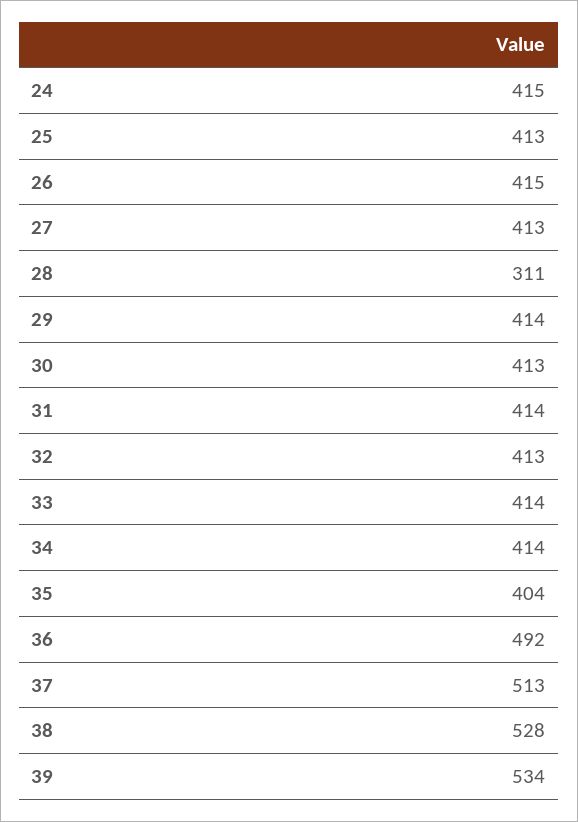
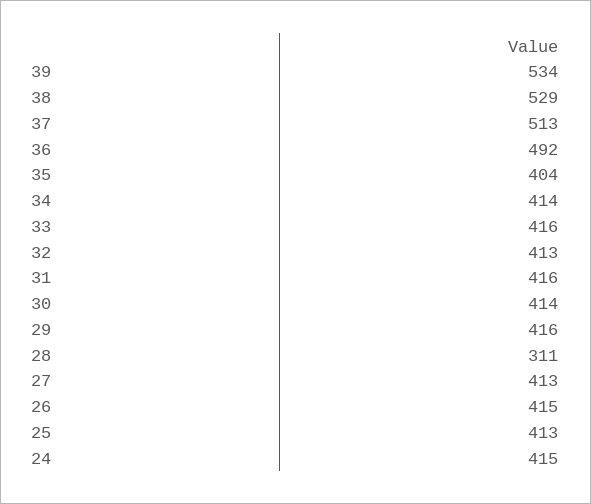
29: 414 -> 416
30: 413 -> 414
31: 414 -> 416
33: 414 -> 416
38: 528 -> 529

